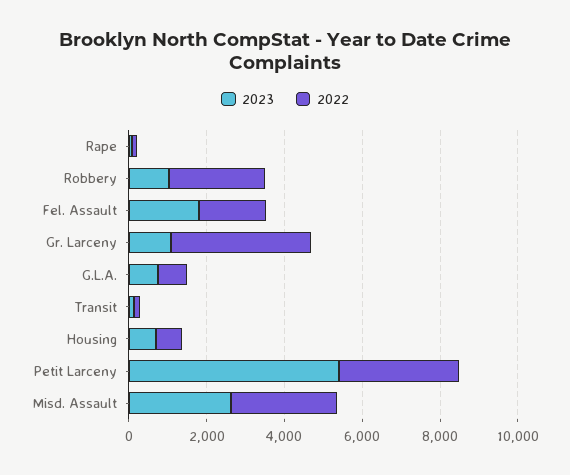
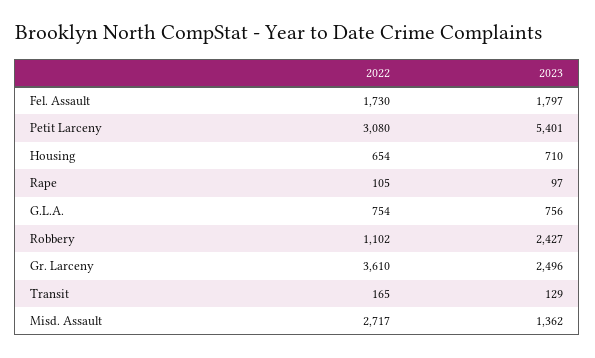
2023, Robbery: 1000 -> 2427
2022, Robbery: 2500 -> 1102
2023, Gr. Larceny: 1000 -> 2496
2023, Misd. Assault: 2500 -> 1362

